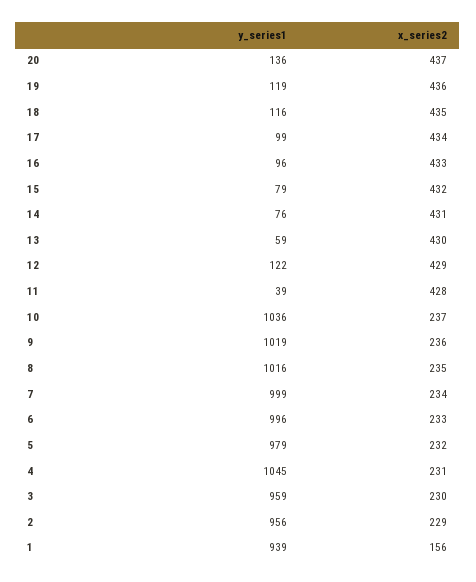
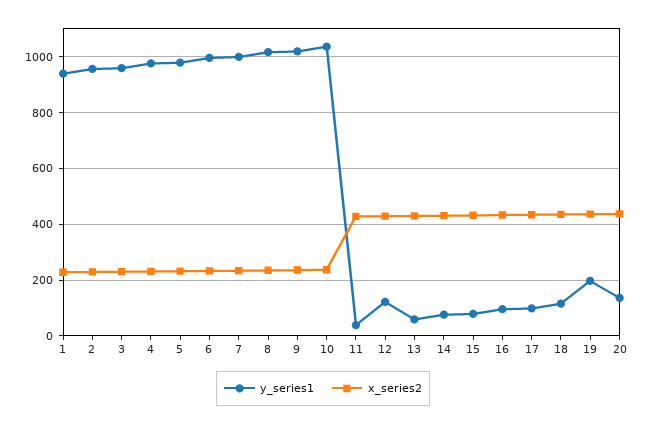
y_series1, 19: 119 -> 200
y_series1, 4: 1045 -> 975
x_series2, 1: 156 -> 225

